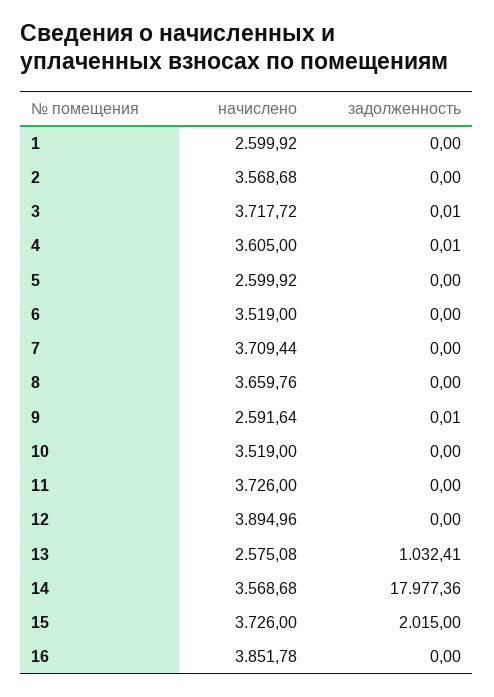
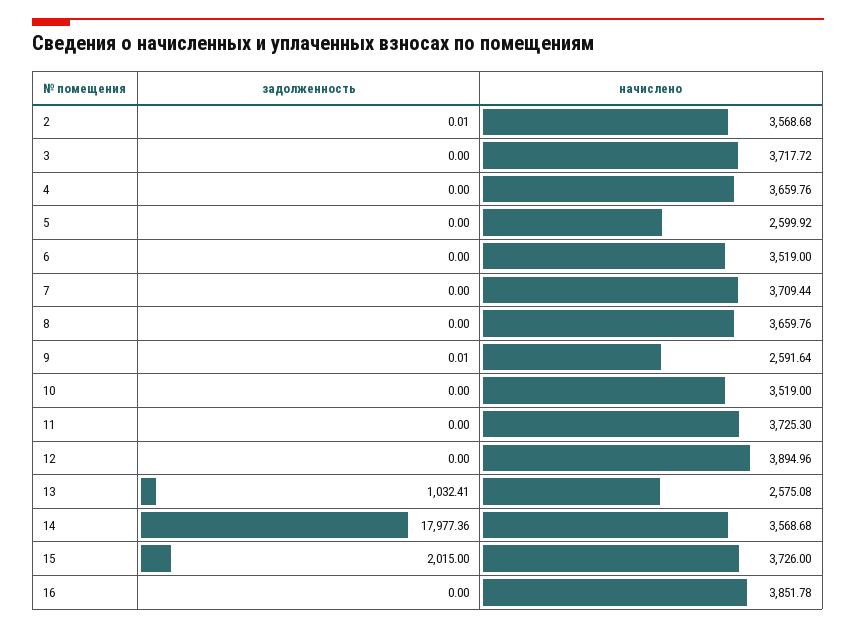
начислено, 1: 2599.92 -> none
задолженность, 1: 0 -> none
задолженность, 2: 0 -> 0.01
задолженность, 3: 0.01 -> 0
начислено, 4: 3605 -> 3659.76
задолженность, 4: 0.01 -> 0
начислено, 11: 3726 -> 3725.3

